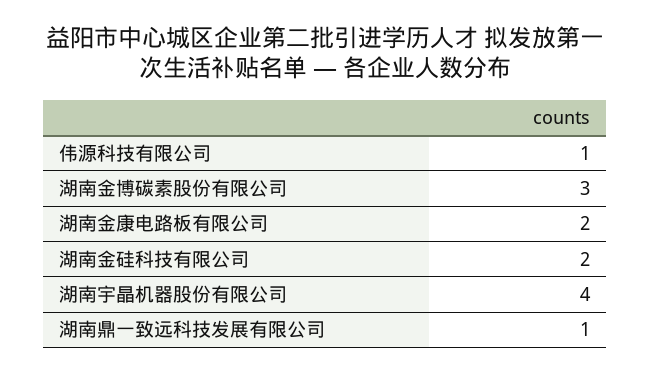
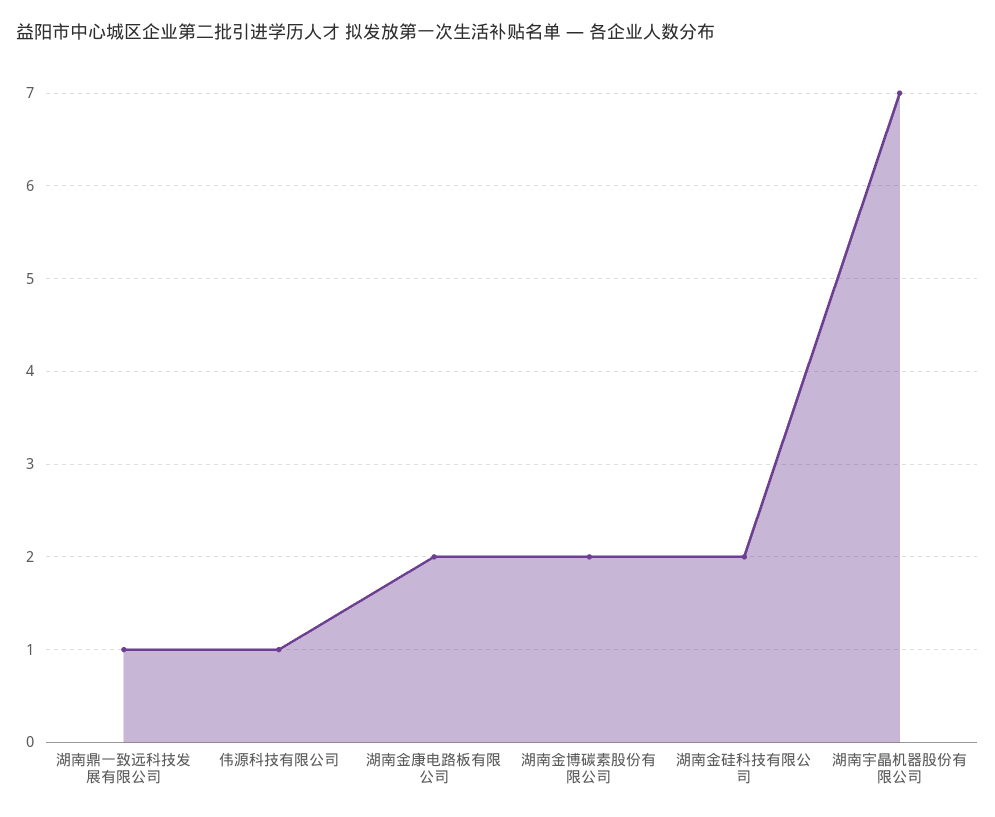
湖南金博碳素股份有限公司: 3 -> 2
湖南宇晶机器股份有限公司: 4 -> 7

